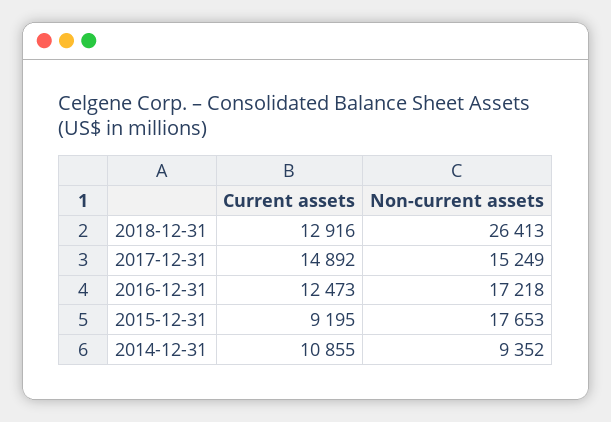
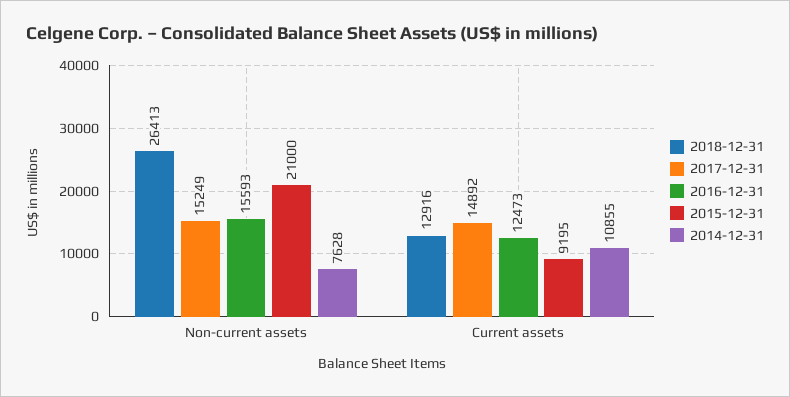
2016-12-31, Non-current assets: 17218 -> 15593
2015-12-31, Non-current assets: 17653 -> 21000
2014-12-31, Non-current assets: 9352 -> 7628

